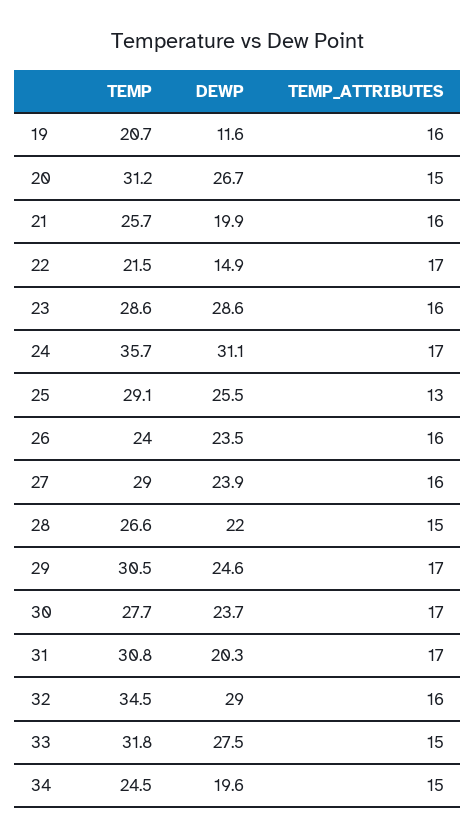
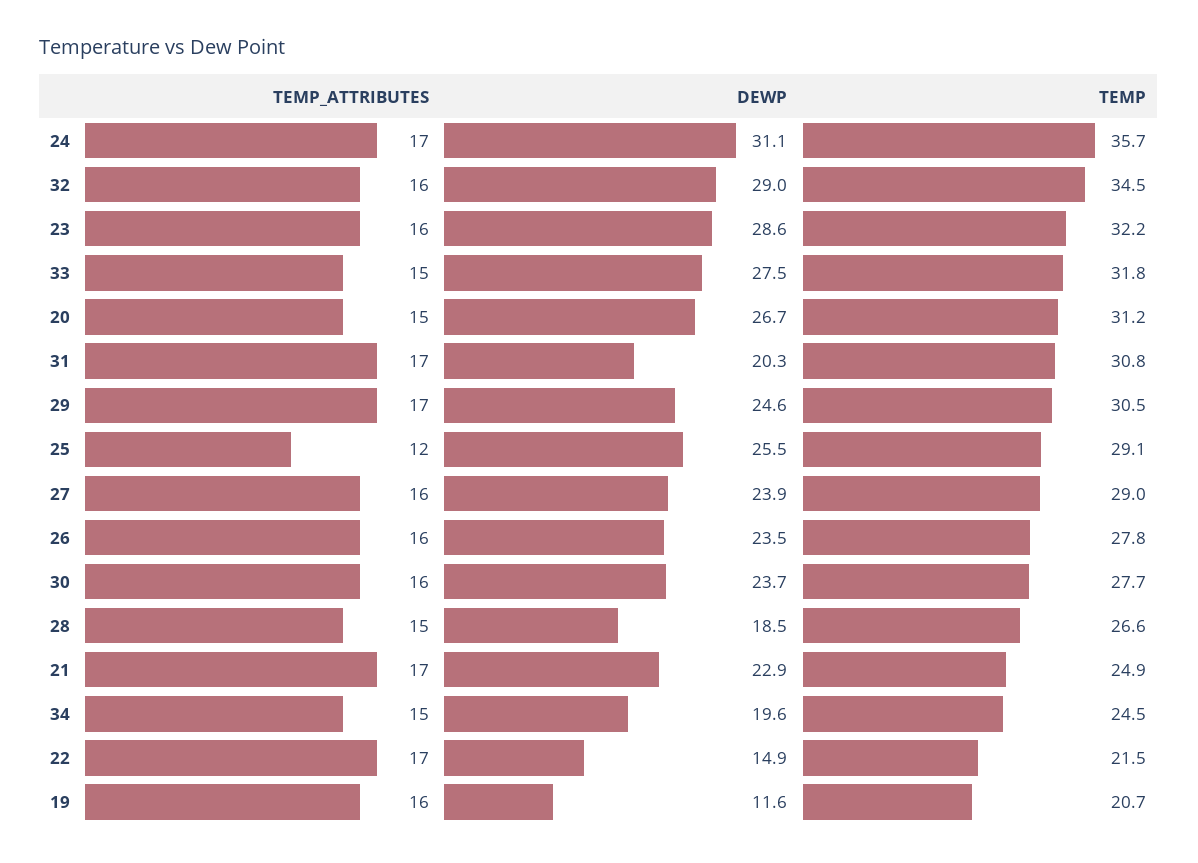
TEMP, 21: 25.7 -> 24.9
DEWP, 21: 19.9 -> 22.9
TEMP_ATTRIBUTES, 21: 16 -> 17
TEMP, 23: 28.6 -> 32.2
TEMP_ATTRIBUTES, 25: 13 -> 12
TEMP, 26: 24 -> 27.8
DEWP, 28: 22 -> 18.5
TEMP_ATTRIBUTES, 30: 17 -> 16

